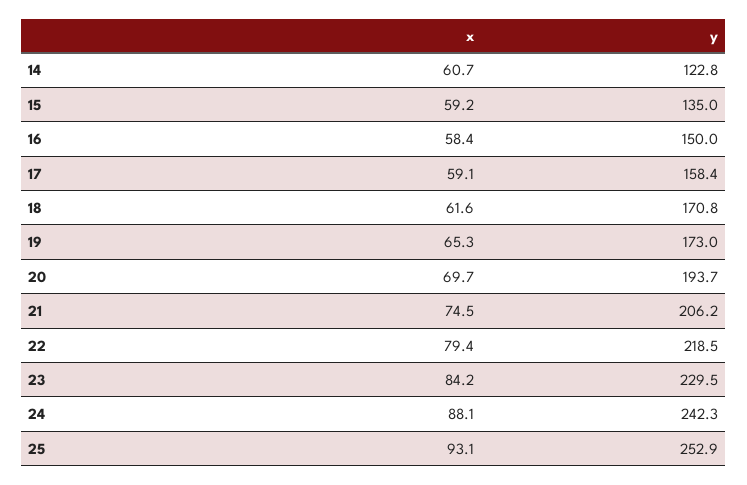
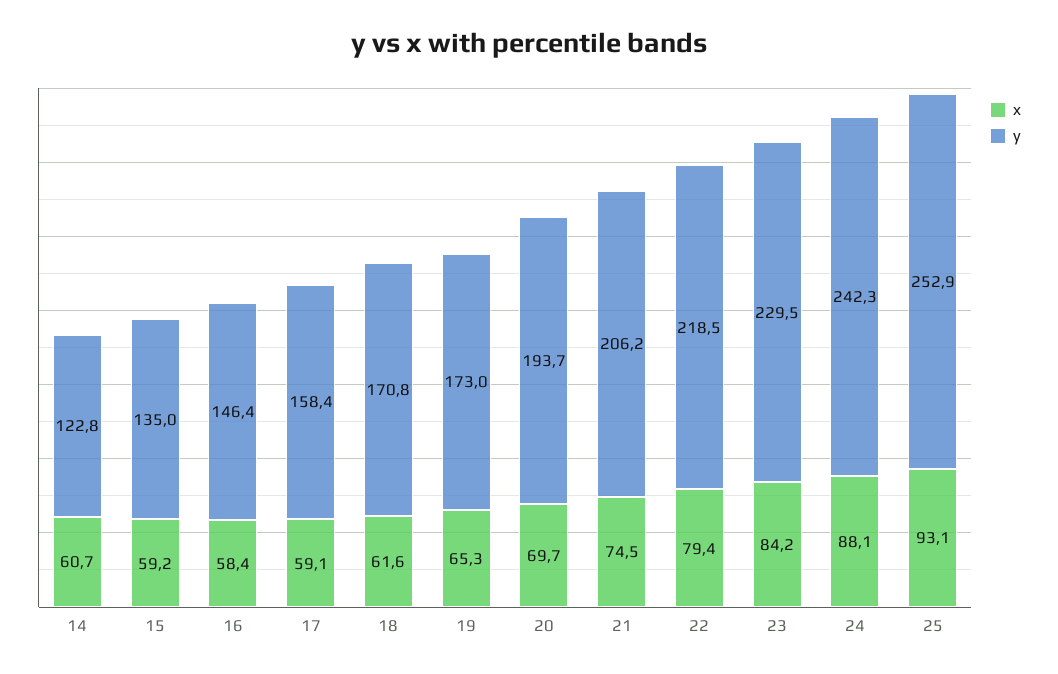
y, 16: 150 -> 146.4

